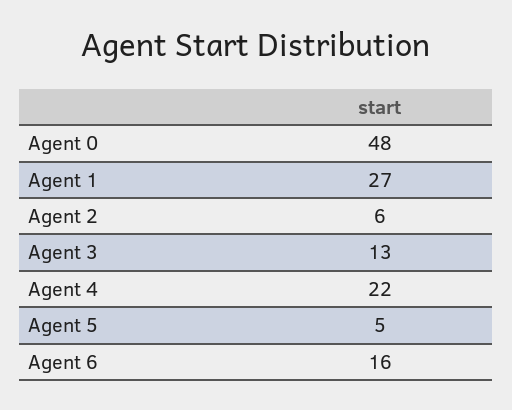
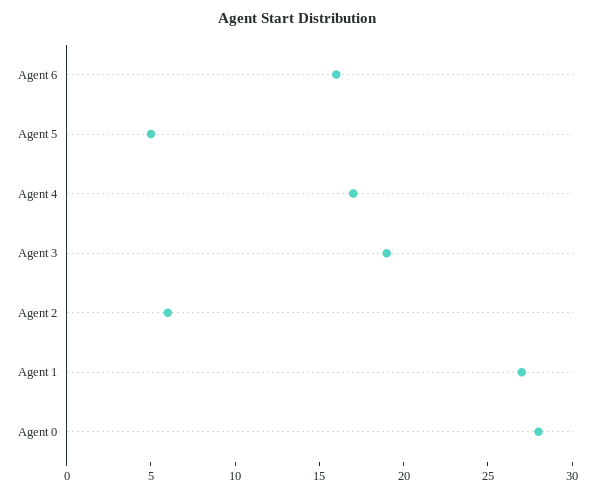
Agent 0: 48 -> 28
Agent 3: 13 -> 19
Agent 4: 22 -> 17

